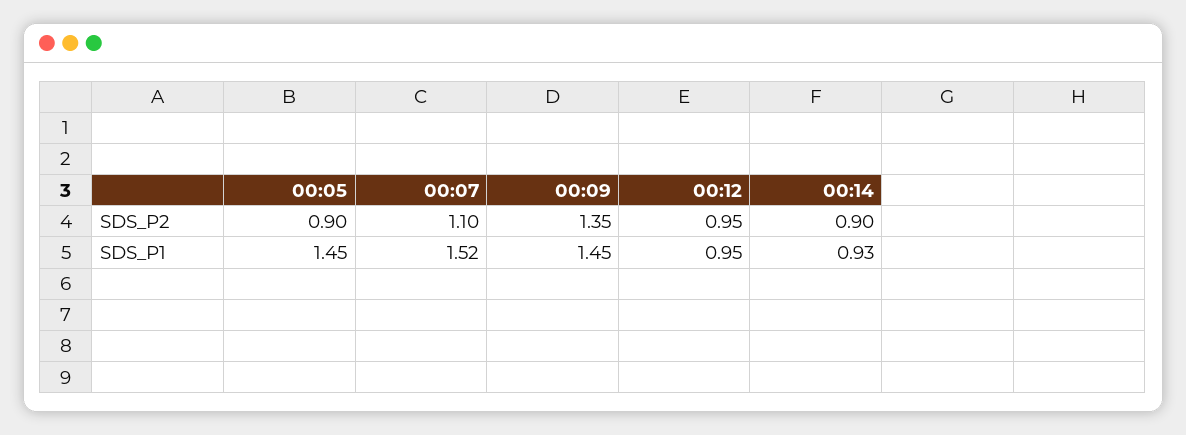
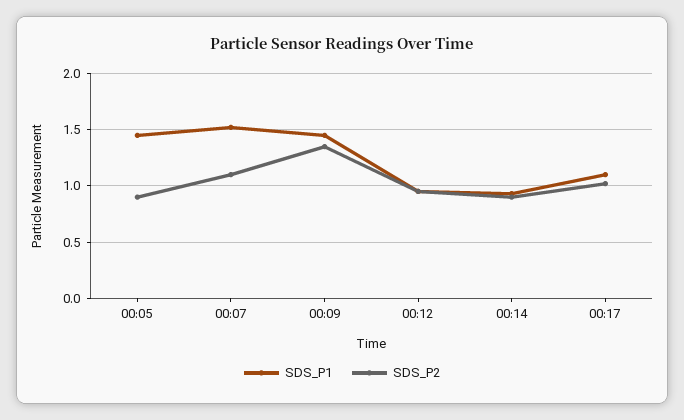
SDS_P1, 00:17: none -> 1.1
SDS_P2, 00:17: none -> 1

